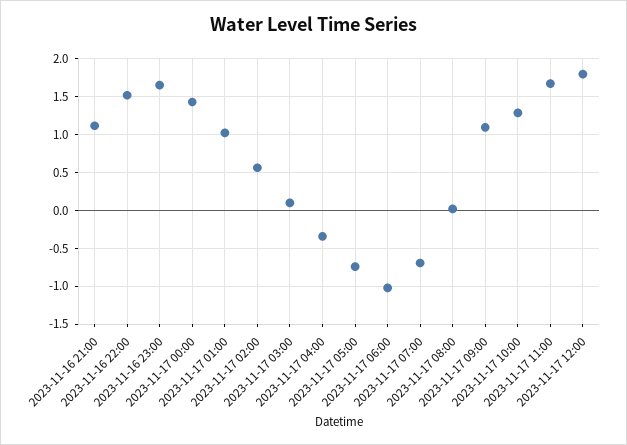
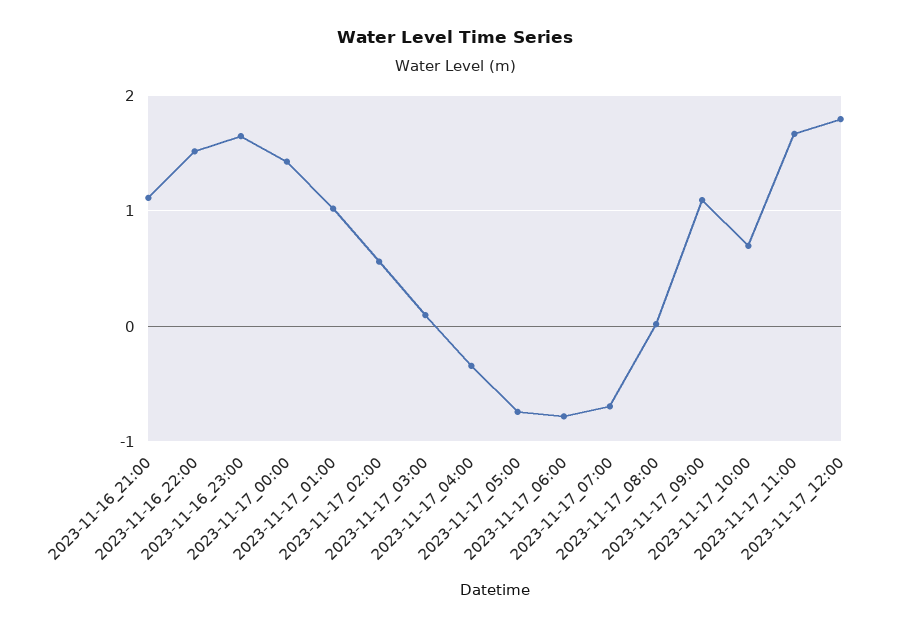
2023-11-17 06:00: -1 -> -0.8
2023-11-17 10:00: 1.3 -> 0.7

